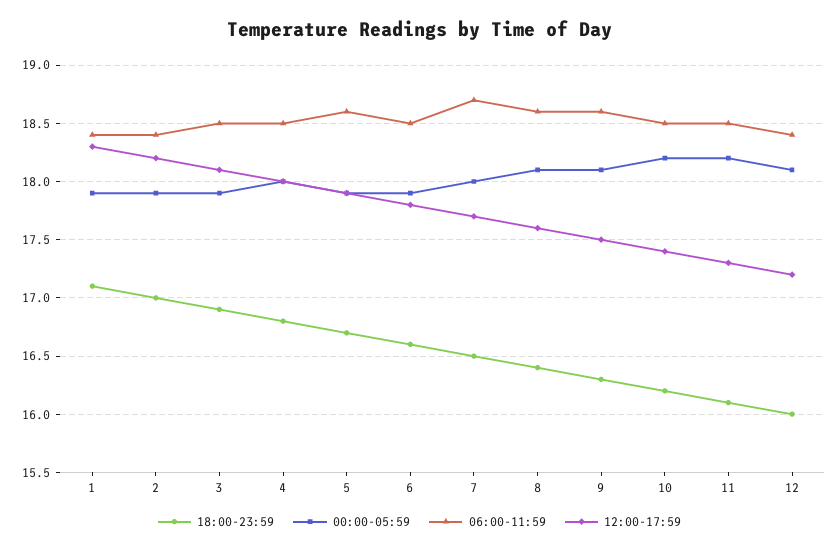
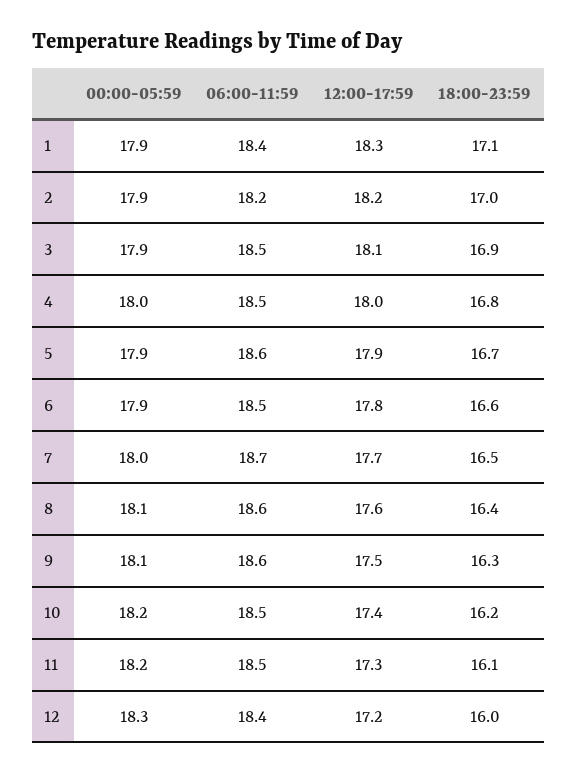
06:00-11:59, 2: 18.4 -> 18.2
00:00-05:59, 12: 18.1 -> 18.3

